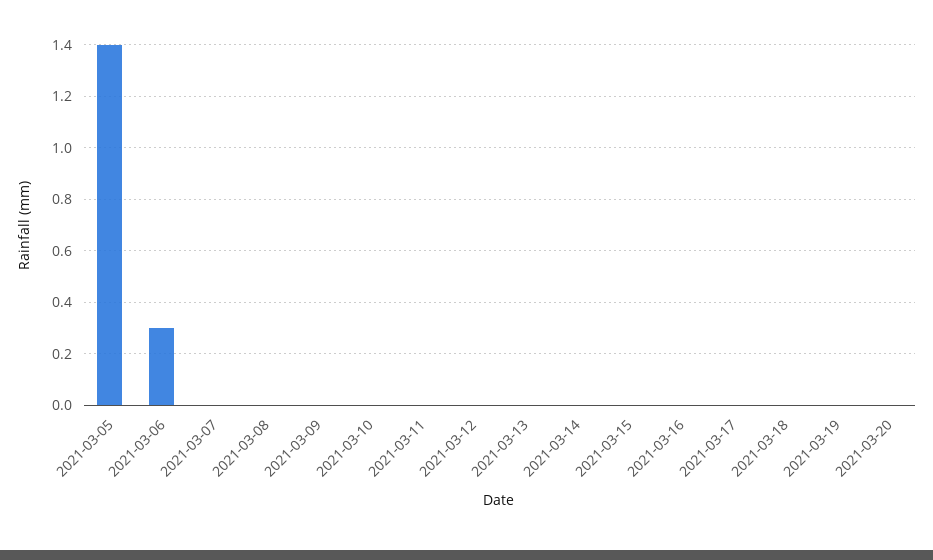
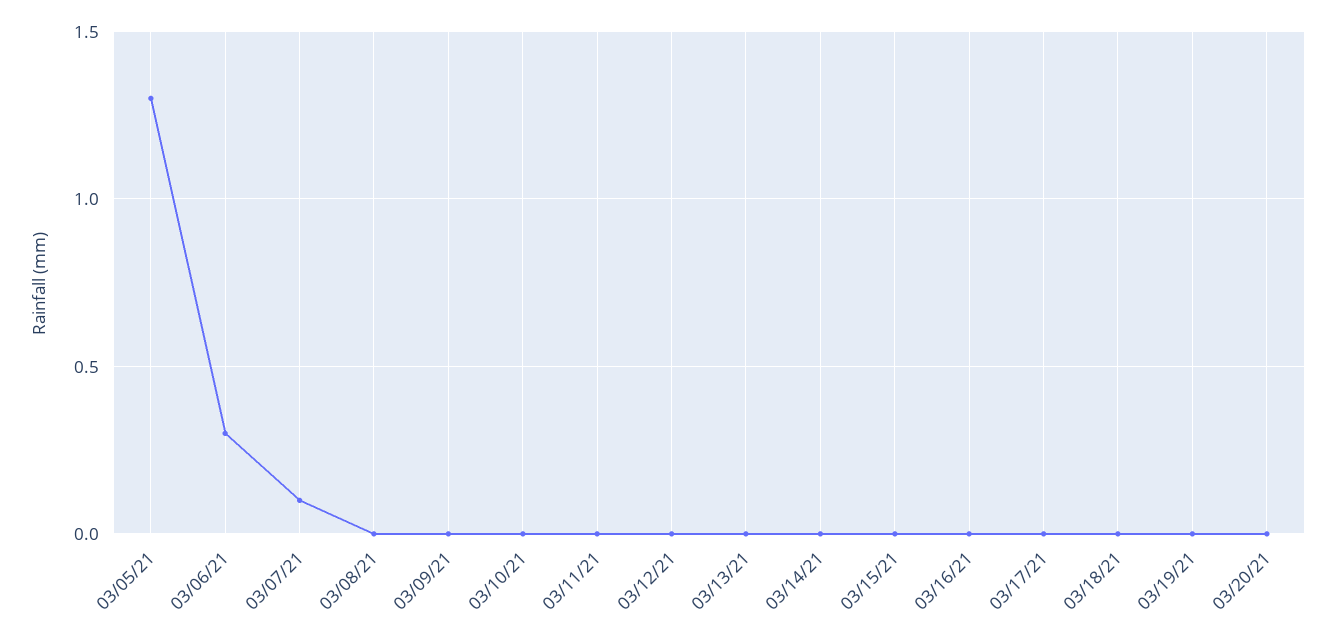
2021-03-05: 1.4 -> 1.3
2021-03-07: 0 -> 0.1

